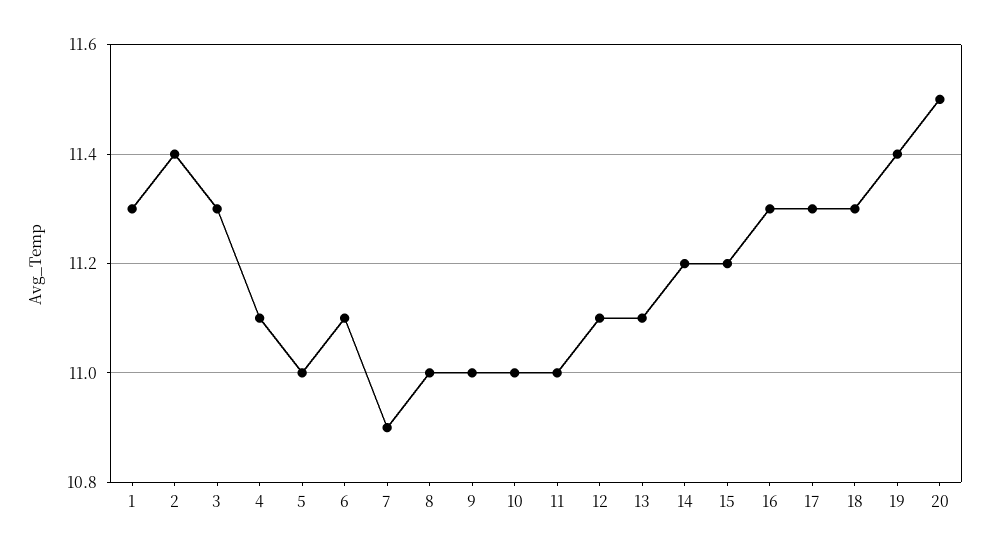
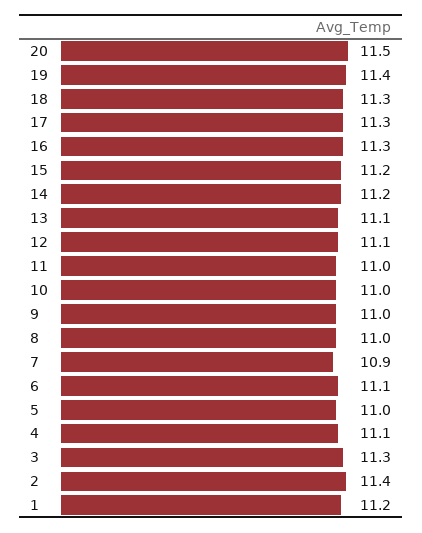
1: 11.3 -> 11.2

